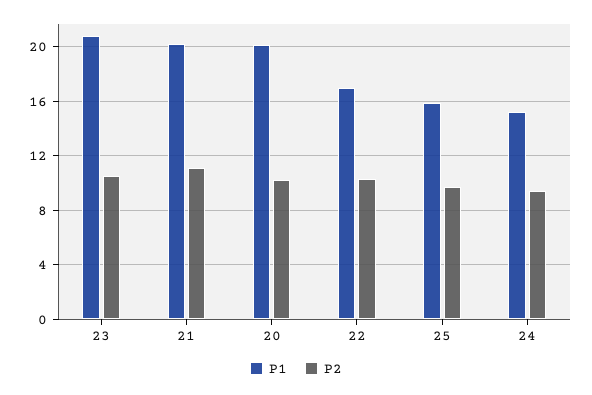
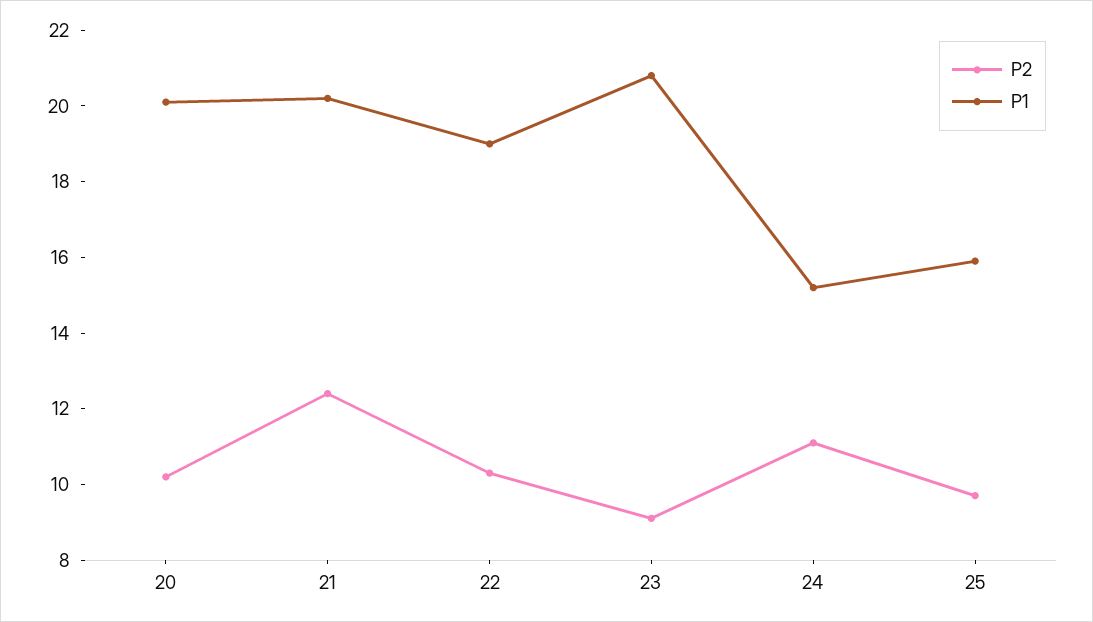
P2, 23: 10.5 -> 9
P2, 21: 11 -> 12.5
P1, 22: 17 -> 19
P2, 24: 9.5 -> 11

